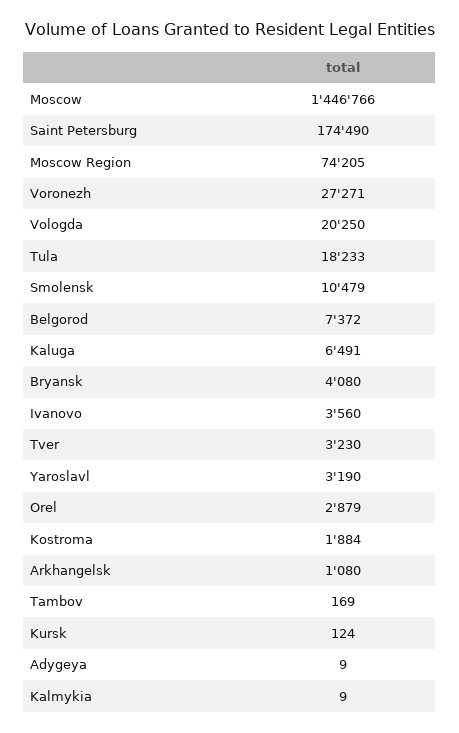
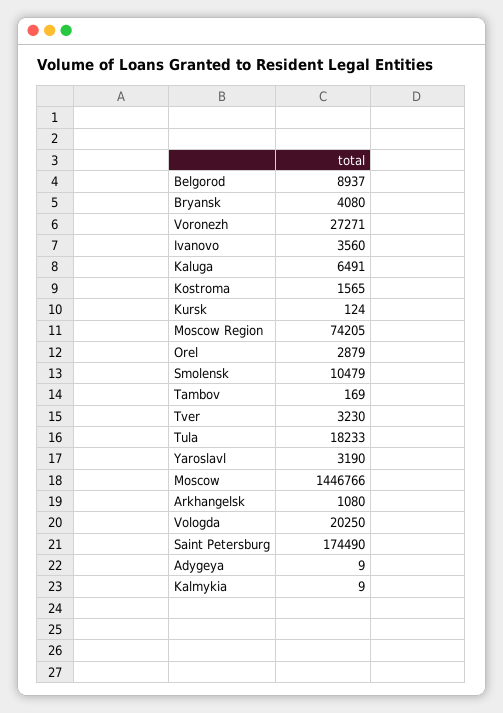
Belgorod: 7372 -> 8937
Kostroma: 1884 -> 1565

